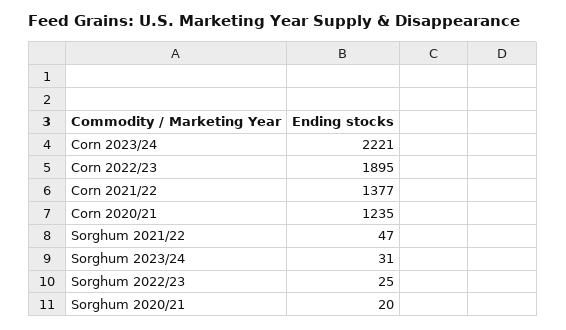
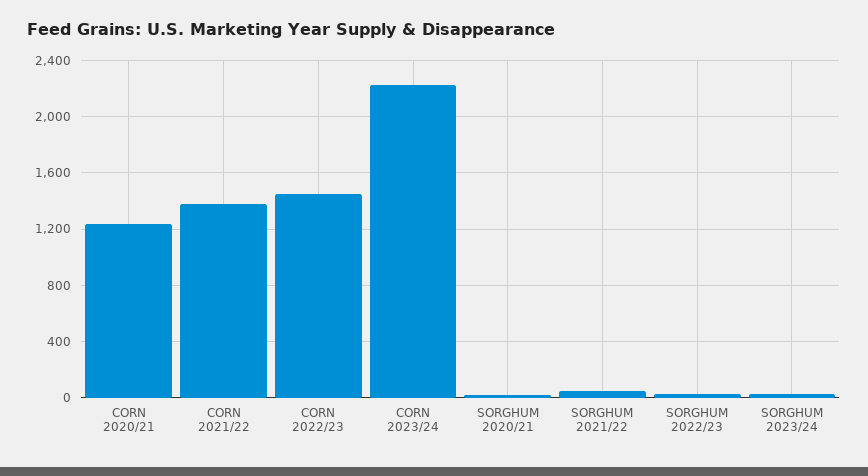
Corn 2022/23: 1895 -> 1450

